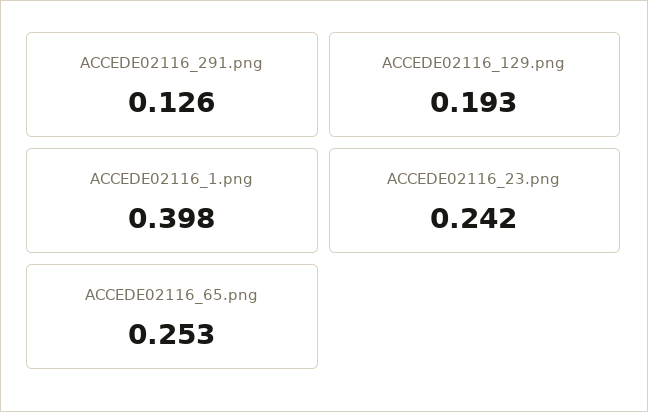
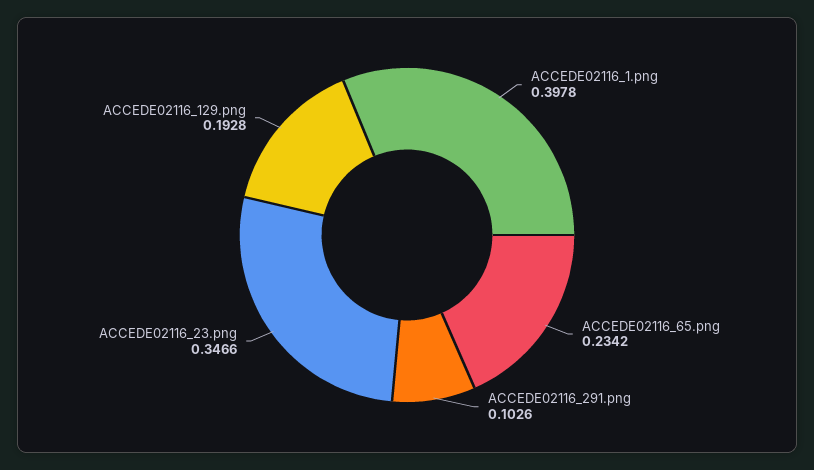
ACCEDE02116_291.png: 0.126 -> 0.1026
ACCEDE02116_23.png: 0.242 -> 0.3466
ACCEDE02116_65.png: 0.253 -> 0.2342

